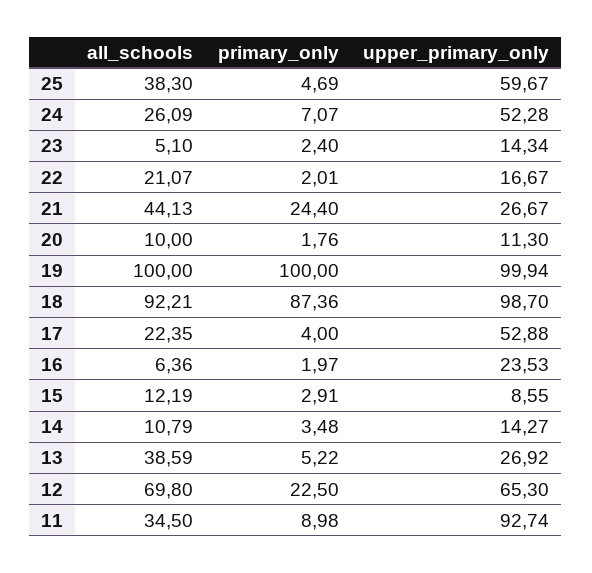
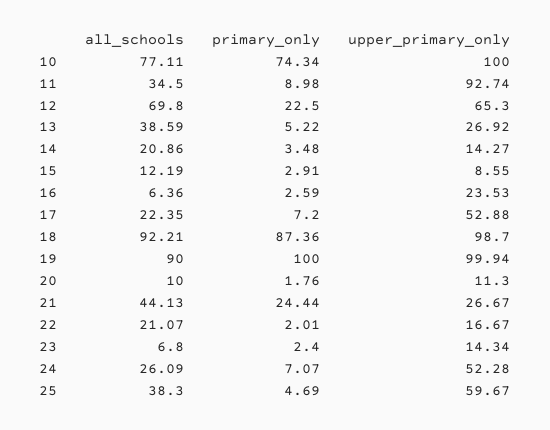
all_schools, 23: 5.1 -> 6.8
primary_only, 21: 24.4 -> 24.44
all_schools, 19: 100 -> 90
primary_only, 17: 4 -> 7.2
primary_only, 16: 1.97 -> 2.59
all_schools, 14: 10.79 -> 20.86
all_schools, 10: none -> 77.11
primary_only, 10: none -> 74.34
upper_primary_only, 10: none -> 100

